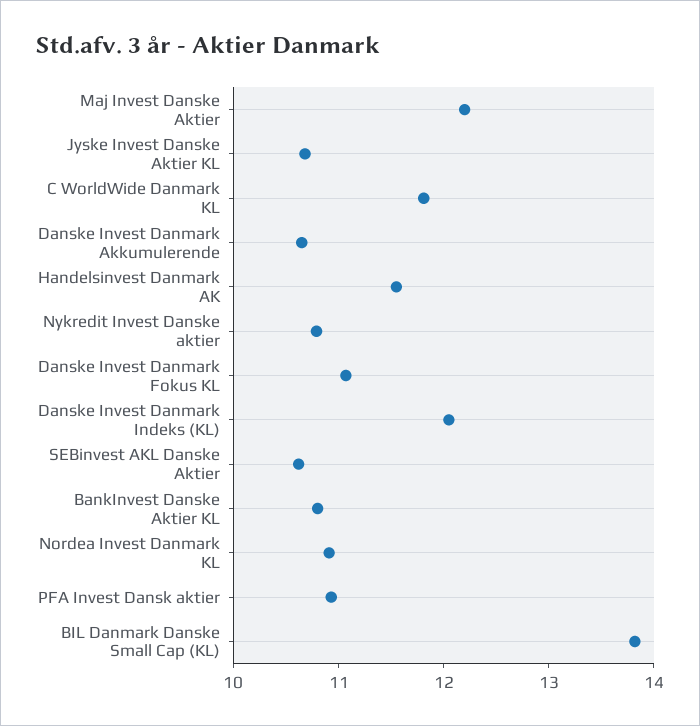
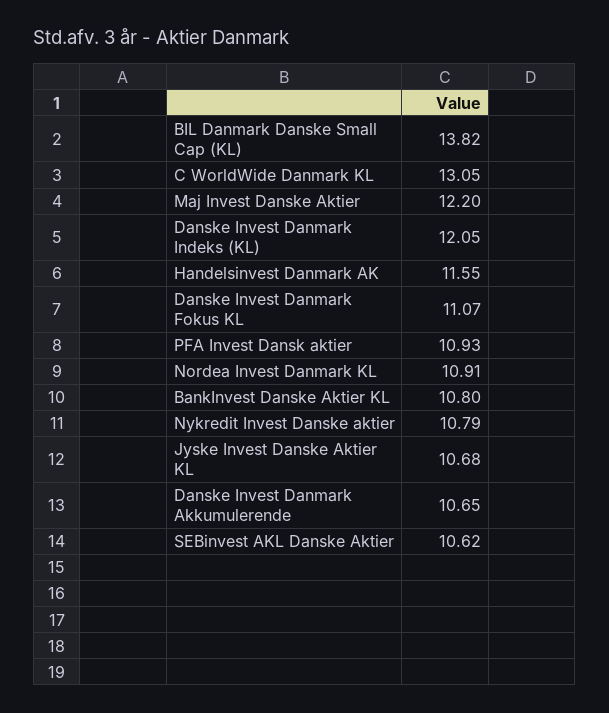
C WorldWide Danmark KL: 11.8 -> 13.05

